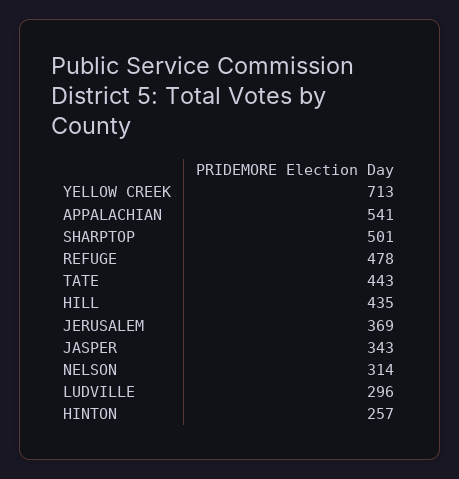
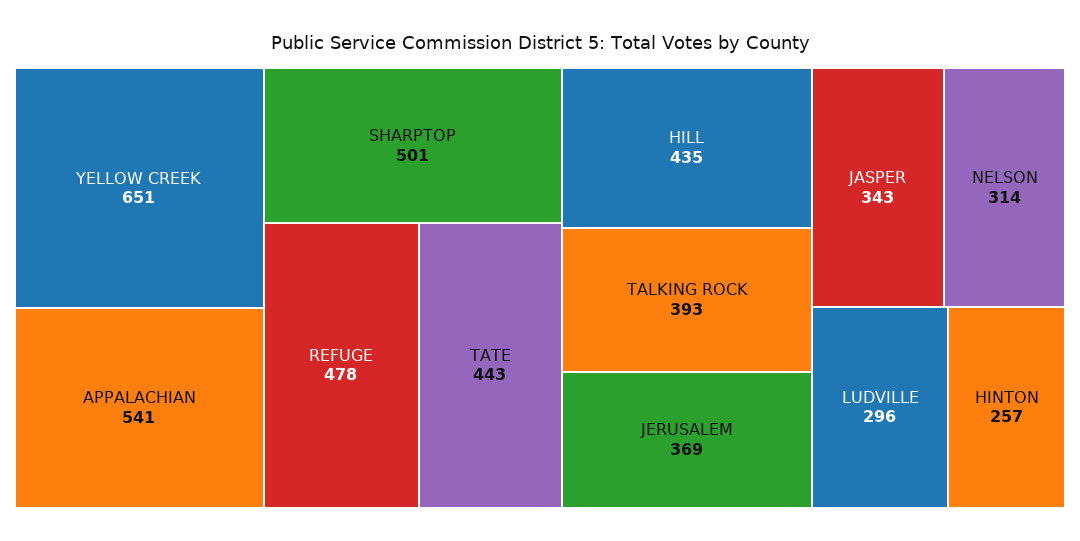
YELLOW CREEK: 713 -> 651
TALKING ROCK: none -> 393

